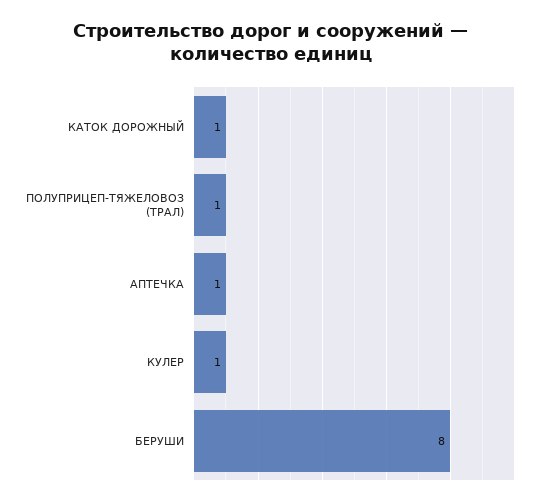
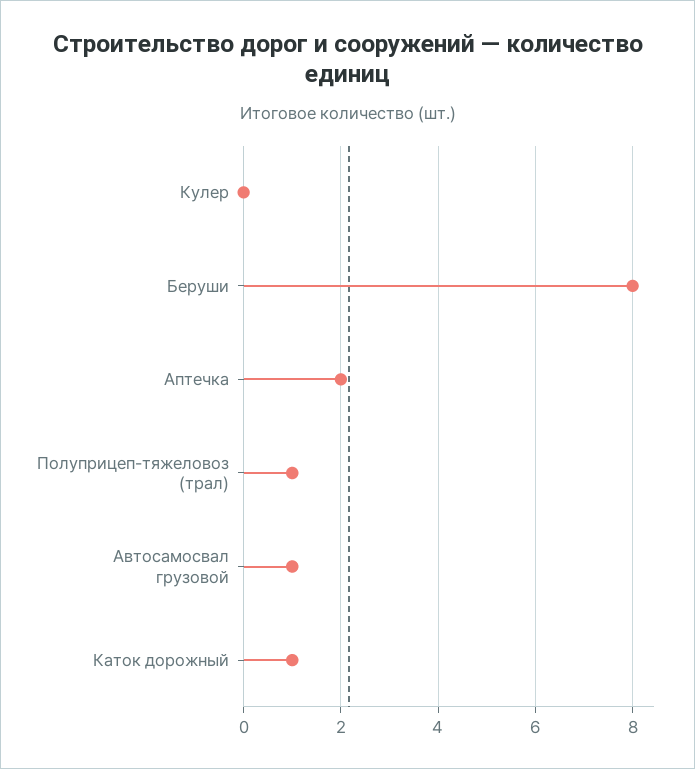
АПТЕЧКА: 1 -> 2
КУЛЕР: 1 -> 0
Автосамосвал грузовой: none -> 1

